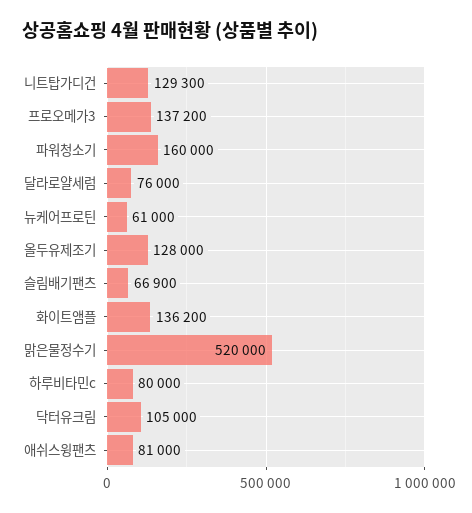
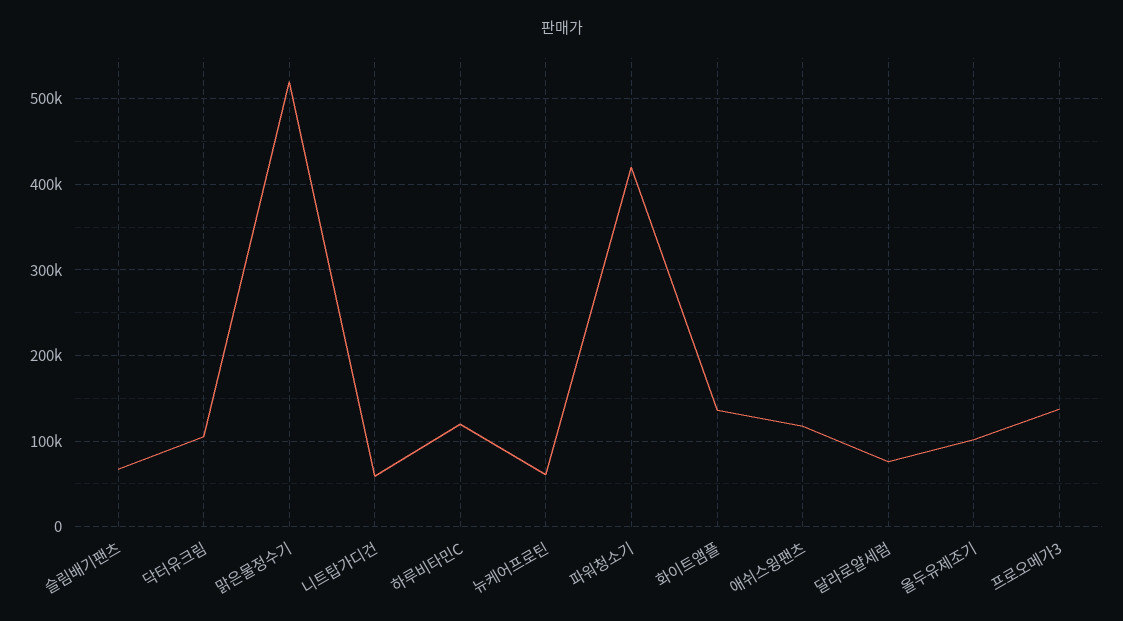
니트탑가디건: 129300 -> 60000
파워청소기: 160000 -> 420000
올두유제조기: 128000 -> 100000
하루비타민c: 80000 -> 120000
애쉬스윙팬츠: 81000 -> 120000

